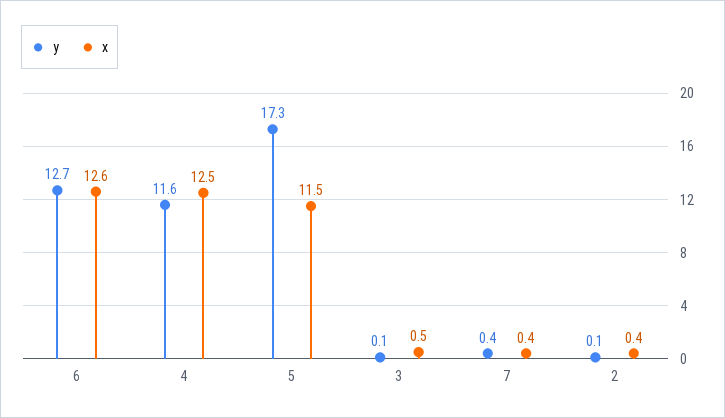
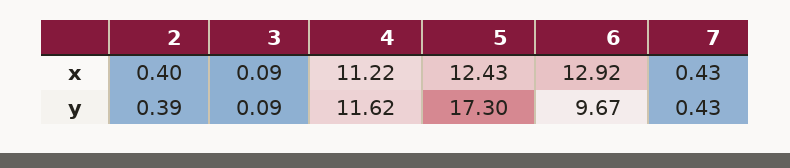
y, 6: 12.7 -> 9.67
x, 6: 12.6 -> 12.92
x, 4: 12.5 -> 11.22
x, 5: 11.5 -> 12.43
x, 3: 0.5 -> 0.09
y, 2: 0.1 -> 0.39

